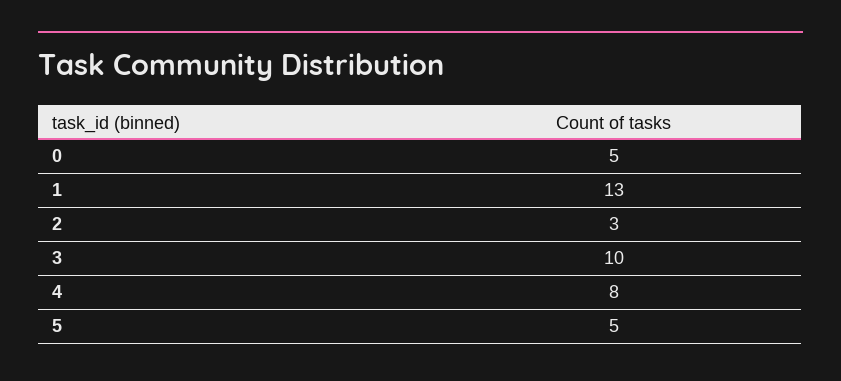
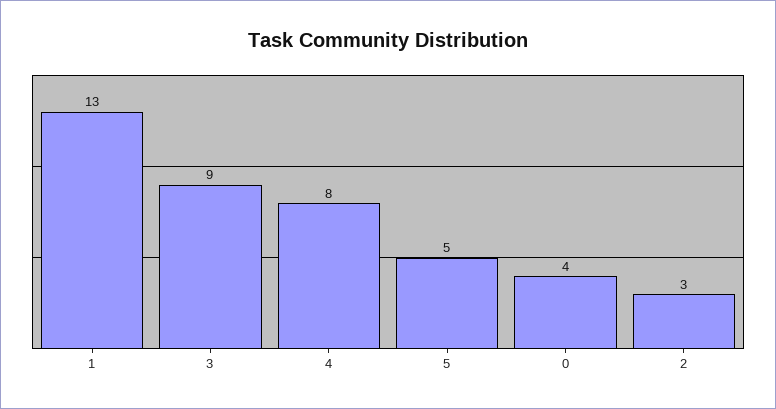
0: 5 -> 4
3: 10 -> 9

